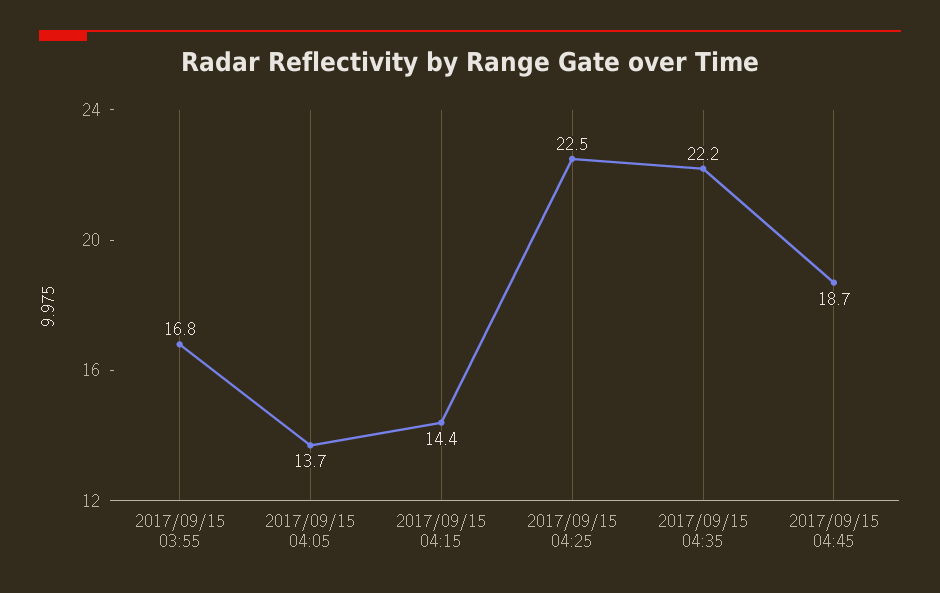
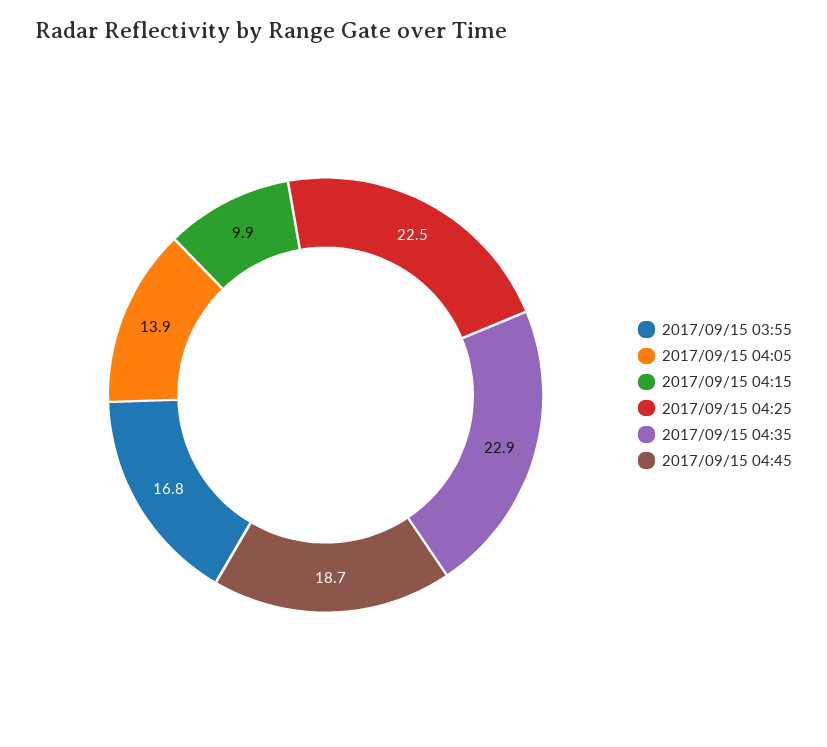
2017/09/15 04:05: 13.7 -> 13.9
2017/09/15 04:15: 14.4 -> 9.9
2017/09/15 04:35: 22.2 -> 22.9

